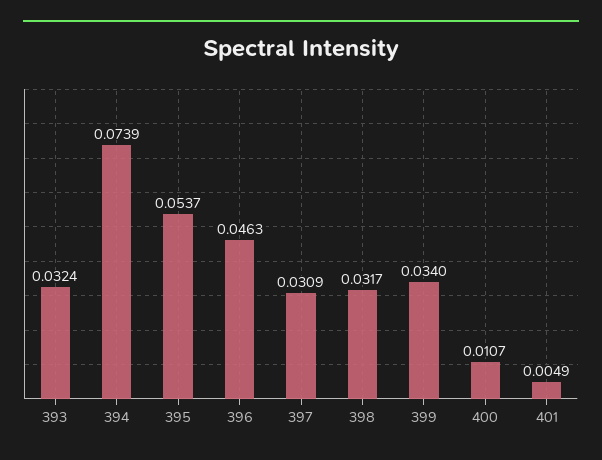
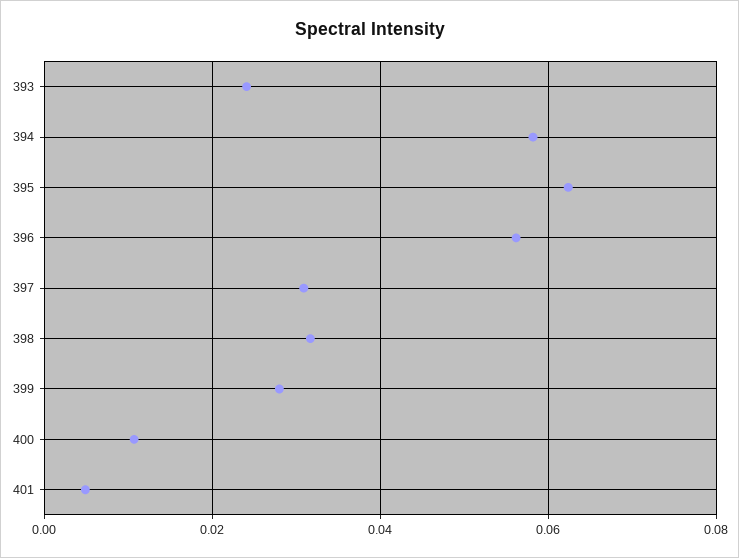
393: 0.0324 -> 0.024
394: 0.0739 -> 0.058
395: 0.0537 -> 0.062
396: 0.0463 -> 0.056
399: 0.034 -> 0.028

